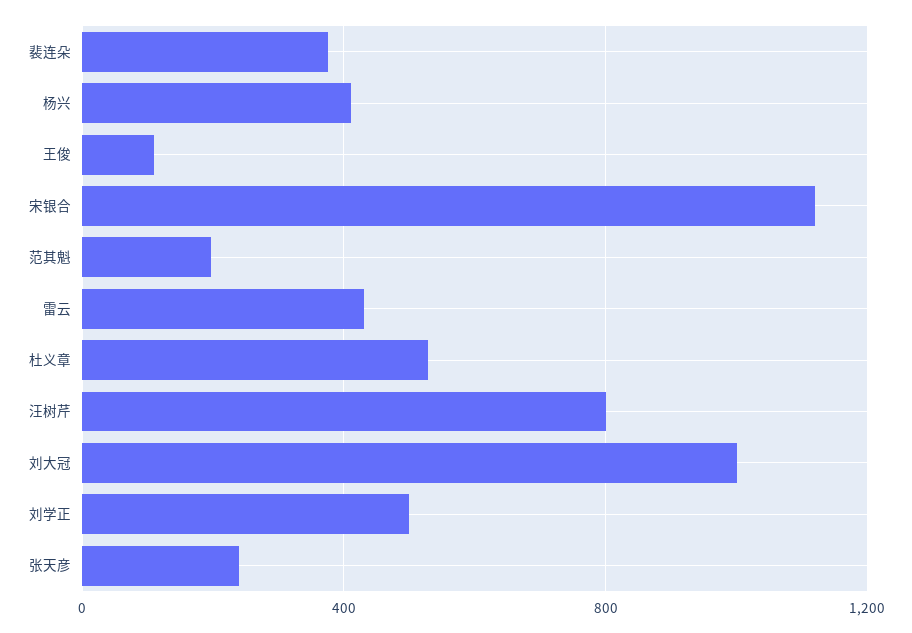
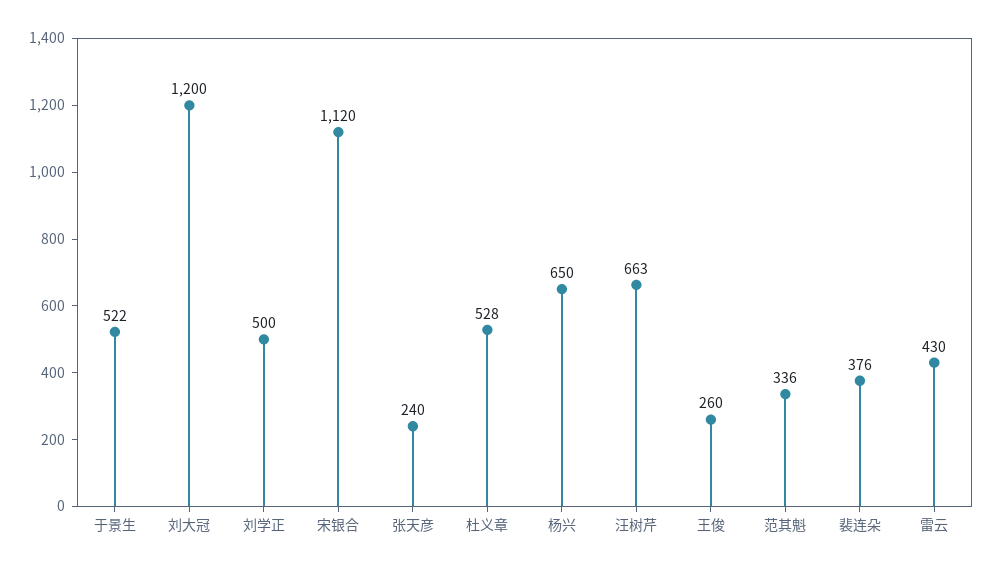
杨兴: 400 -> 650
王俊: 100 -> 260
范其魁: 200 -> 336
汪树芹: 800 -> 663
刘大冠: 1000 -> 1200
于景生: none -> 522

